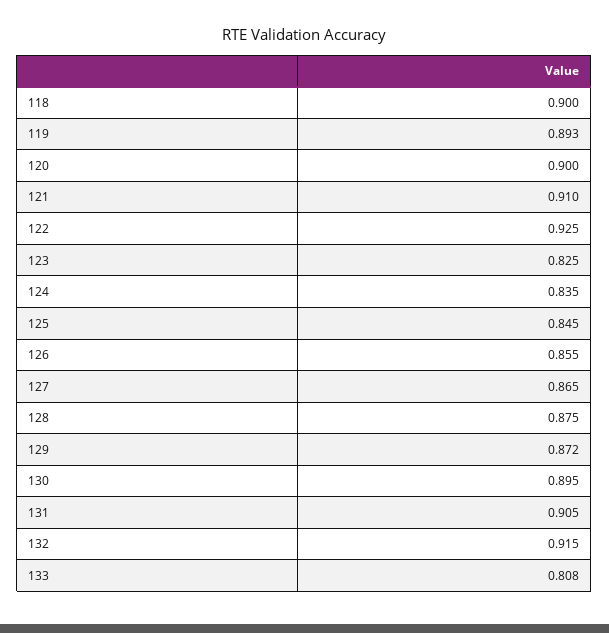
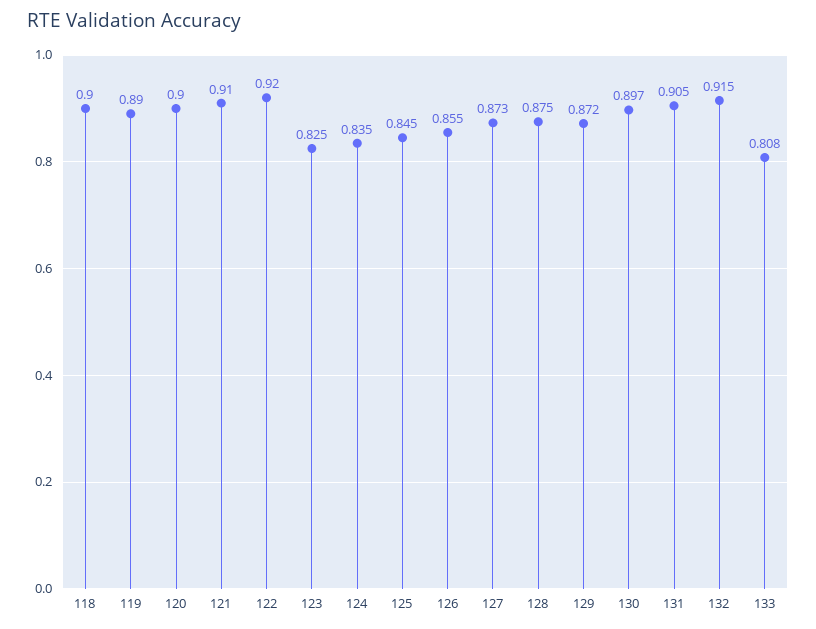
119: 0.893 -> 0.89
122: 0.925 -> 0.92
127: 0.865 -> 0.873
130: 0.895 -> 0.897

